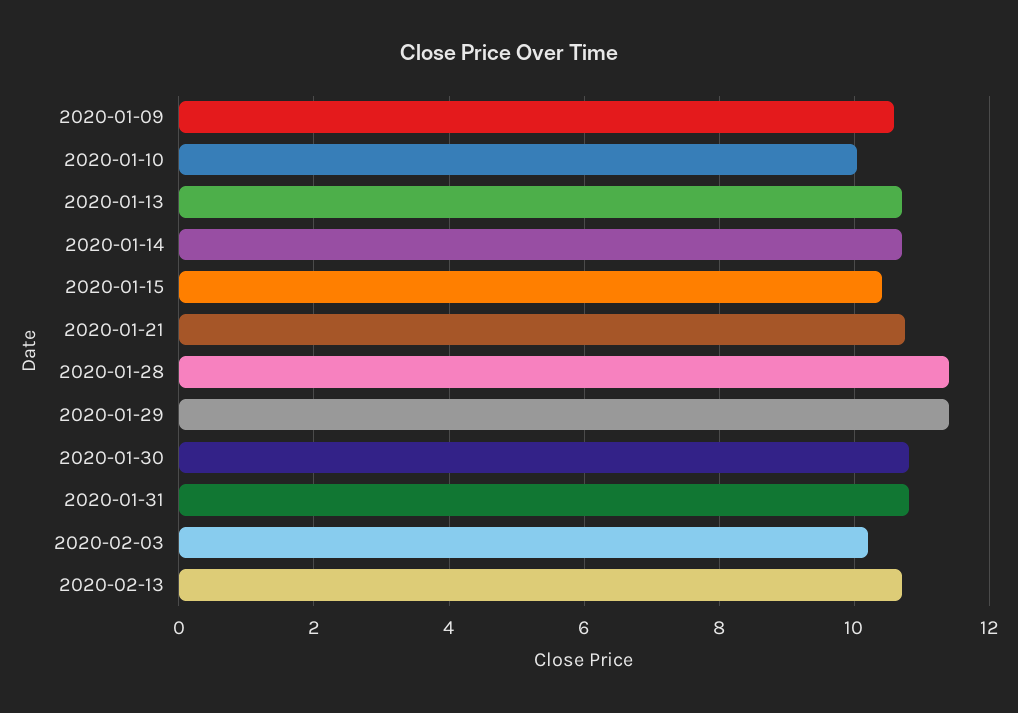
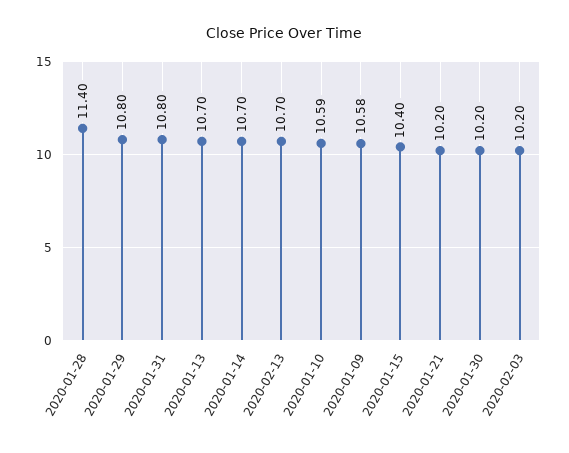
2020-01-10: 10 -> 10.59
2020-01-21: 10.8 -> 10.2
2020-01-29: 11.4 -> 10.8
2020-01-30: 10.8 -> 10.2

